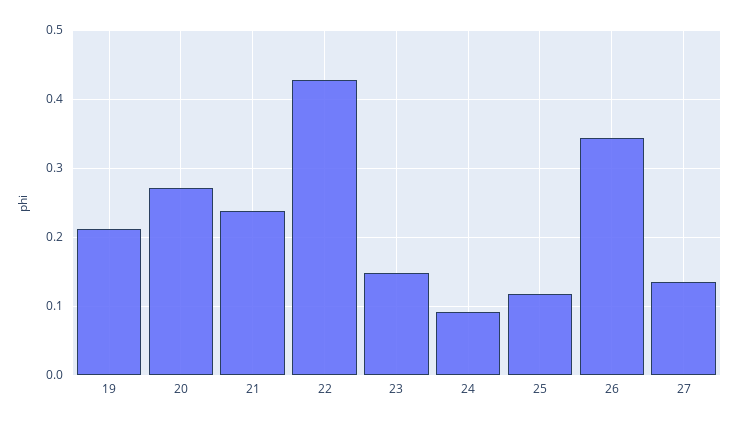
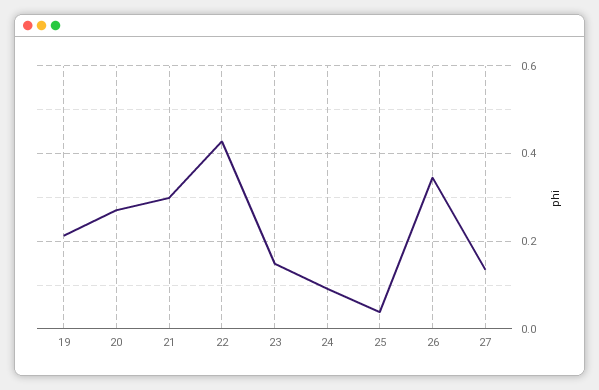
21: 0.24 -> 0.3
25: 0.12 -> 0.04

